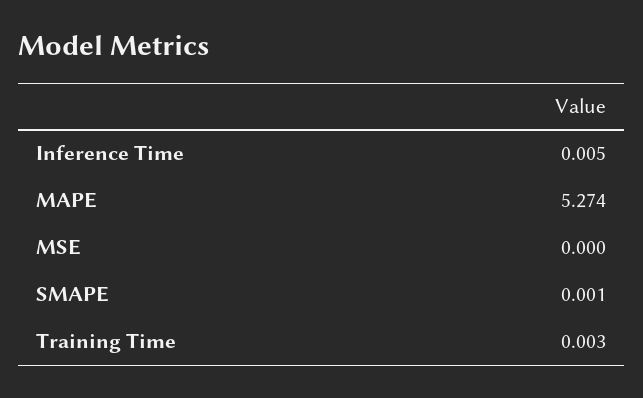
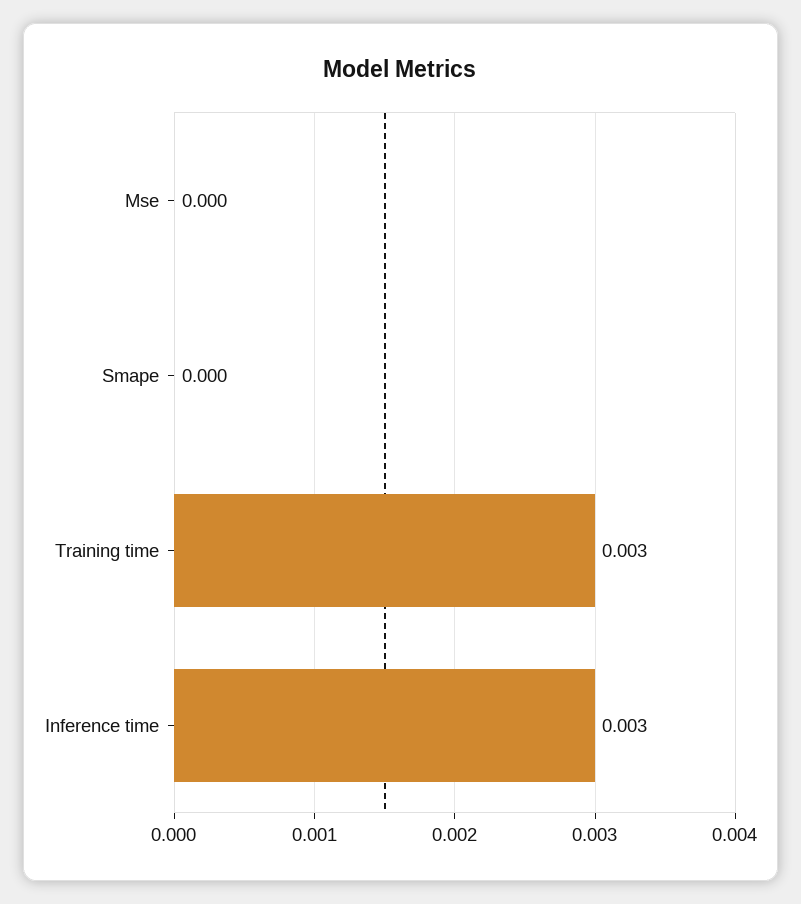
Inference Time: 0.005 -> 0.003
MAPE: 5.274 -> none
SMAPE: 0.001 -> 0

